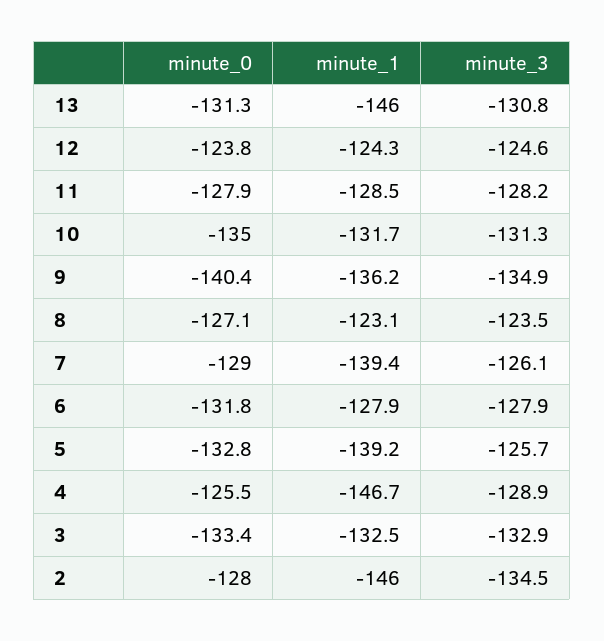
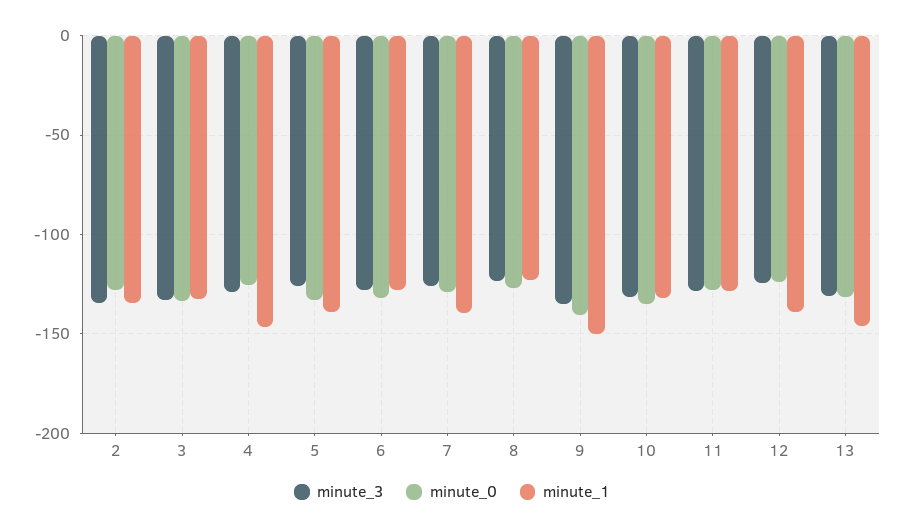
minute_1, 12: -124.3 -> -140
minute_1, 9: -136.2 -> -150
minute_1, 2: -146 -> -135

